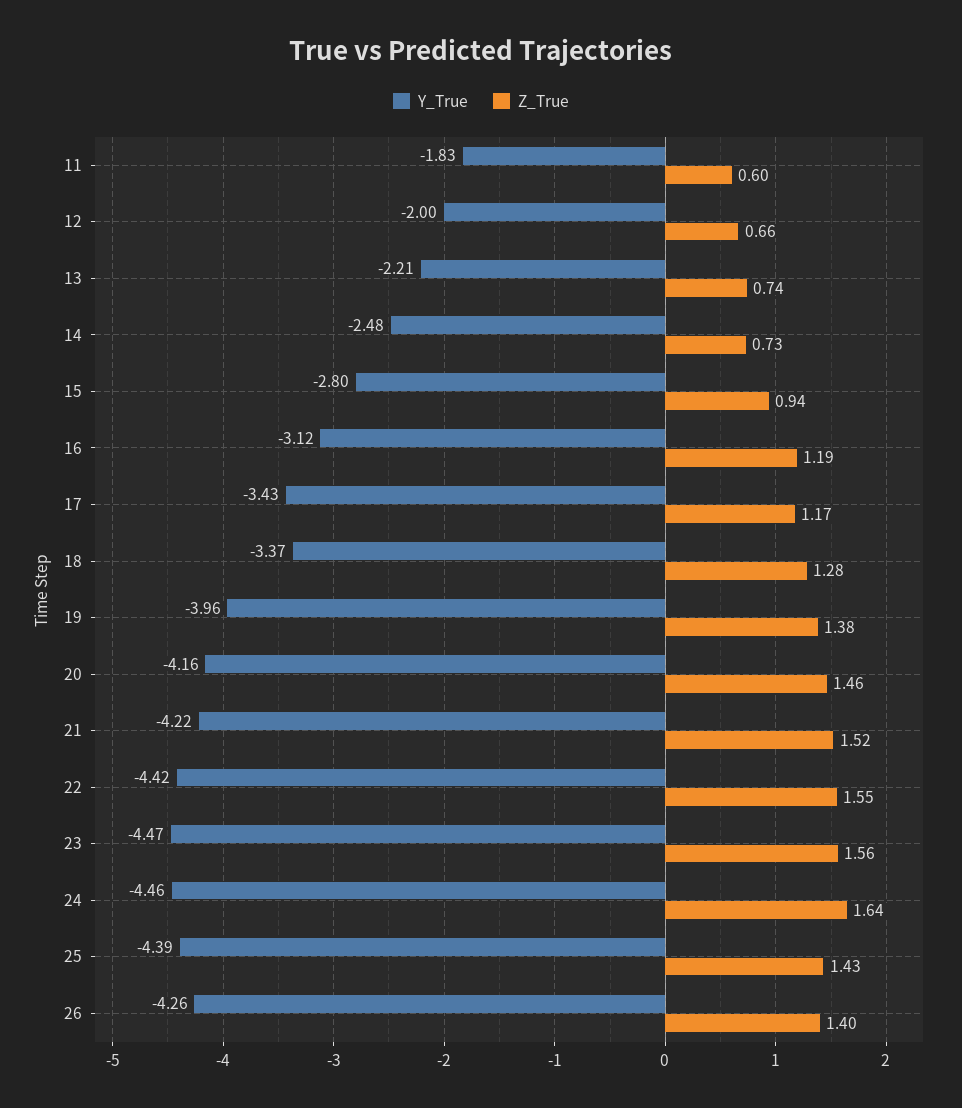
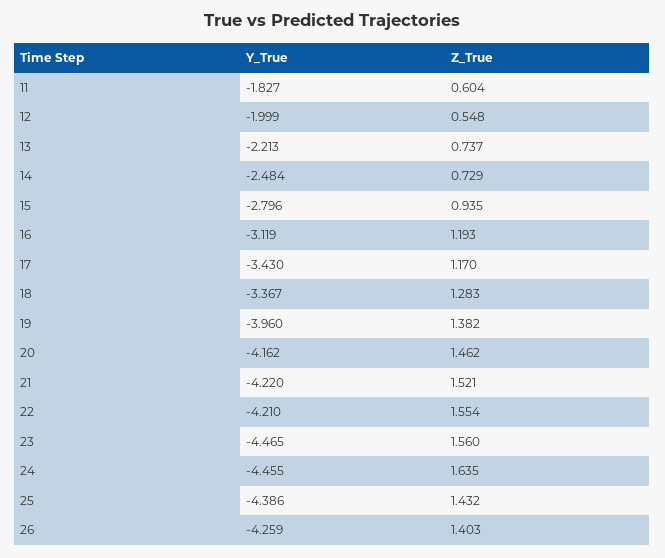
Z_True, 12: 0.66 -> 0.548
Y_True, 22: -4.42 -> -4.21

